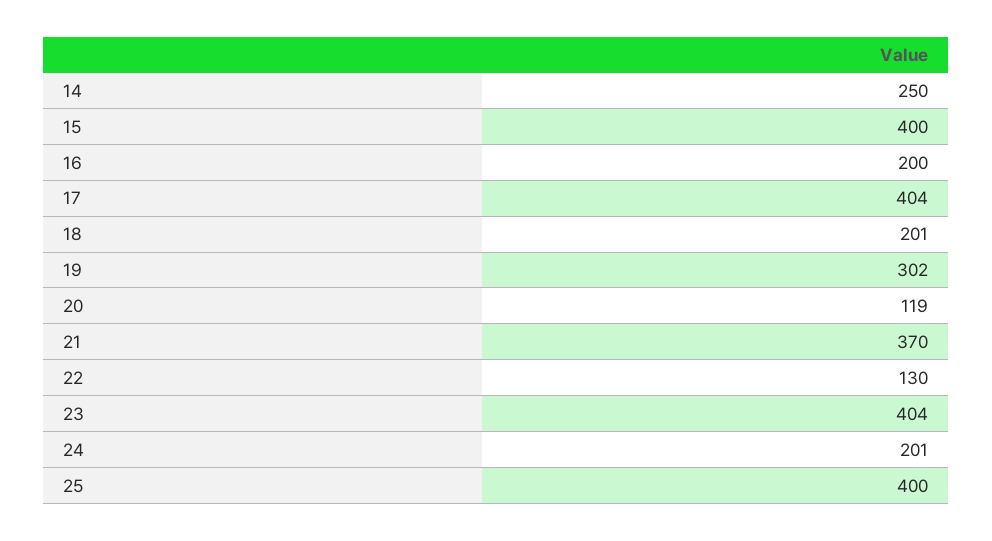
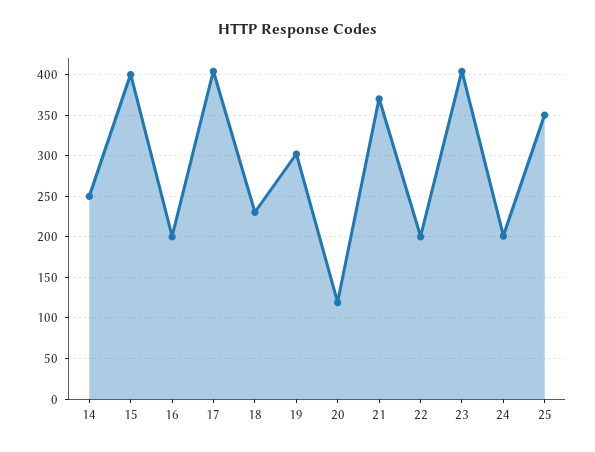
18: 201 -> 230
22: 130 -> 200
25: 400 -> 350

